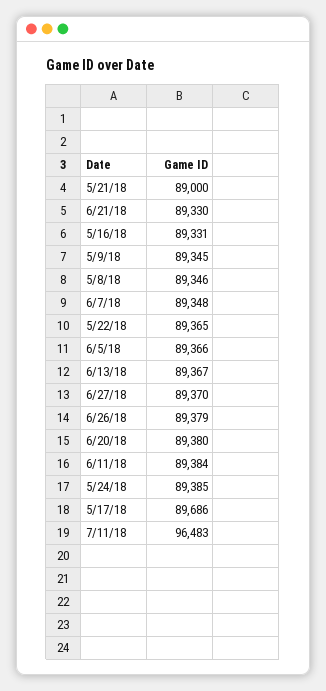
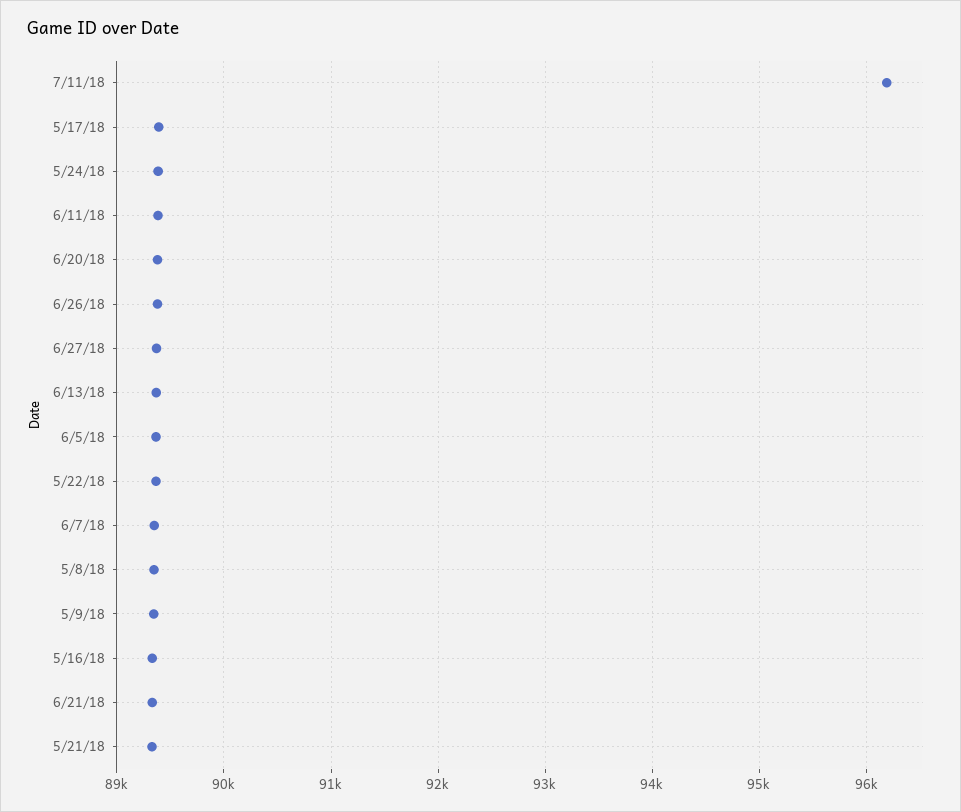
5/21/18: 89000 -> 89300
5/17/18: 89686 -> 89400
7/11/18: 96483 -> 96200

